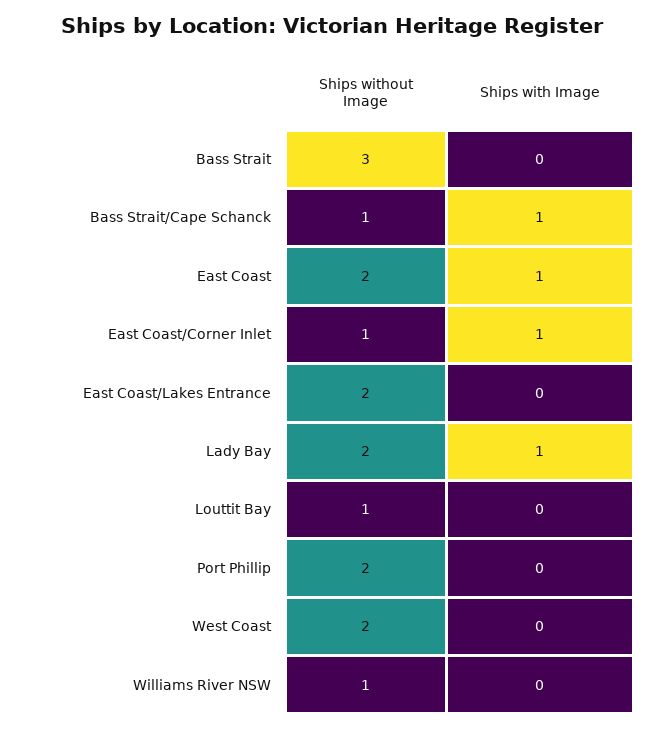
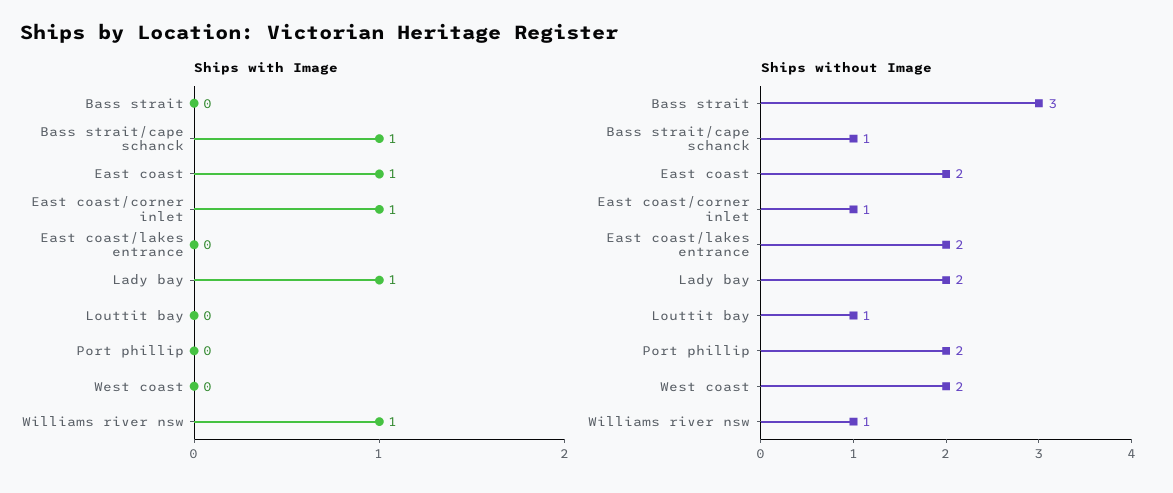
Ships with Image, Williams River NSW: 0 -> 1

